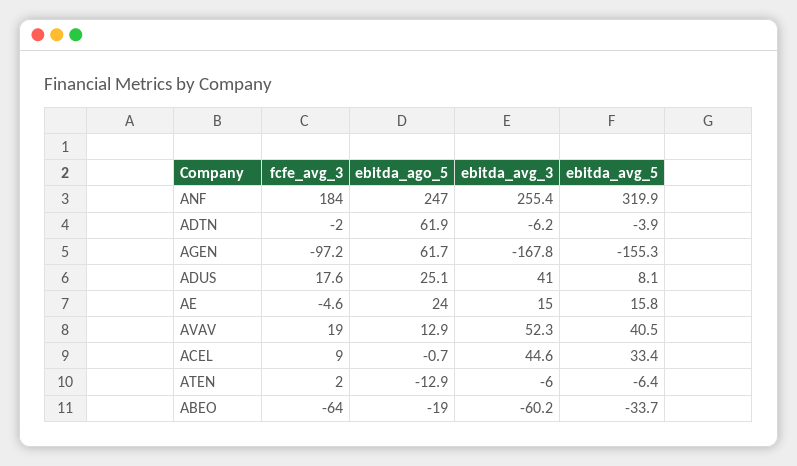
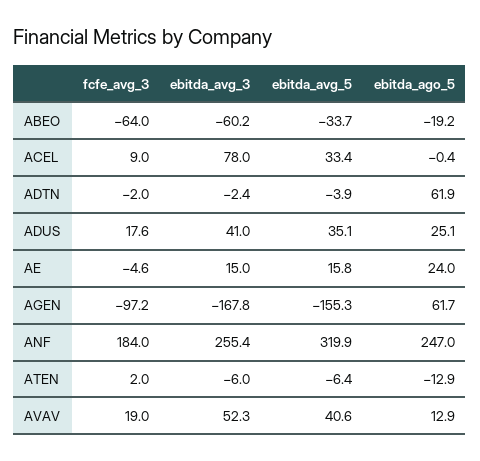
ebitda_avg_3, ADTN: -6.2 -> -2.4
ebitda_avg_5, ADUS: 8.1 -> 35.1
ebitda_avg_5, AVAV: 40.5 -> 40.6
ebitda_ago_5, ACEL: -0.7 -> -0.4
ebitda_avg_3, ACEL: 44.6 -> 78
ebitda_ago_5, ABEO: -19 -> -19.2

